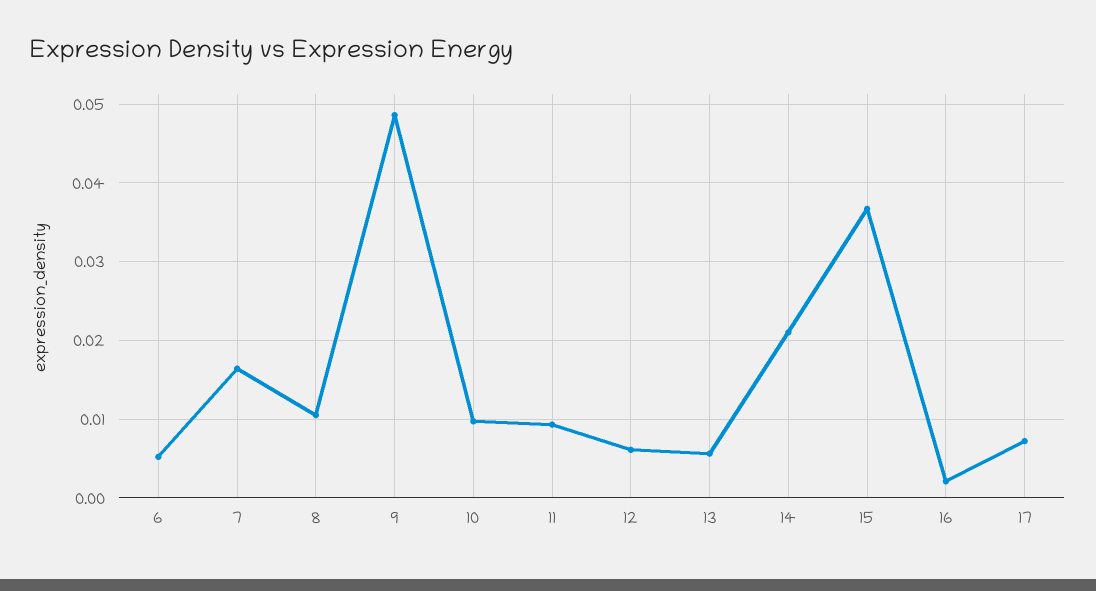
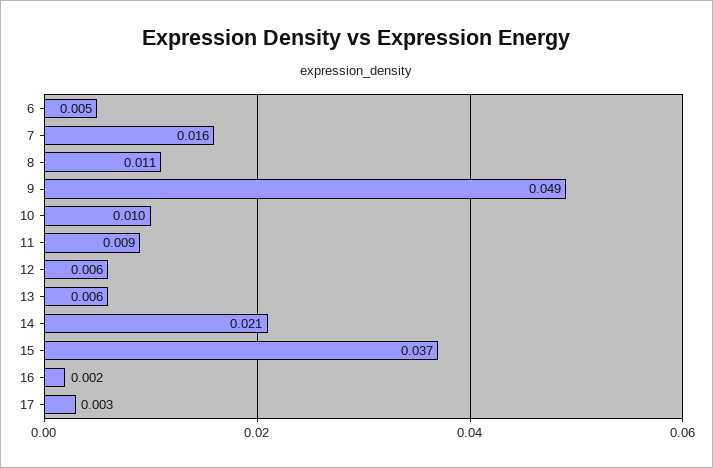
17: 0.007 -> 0.003

